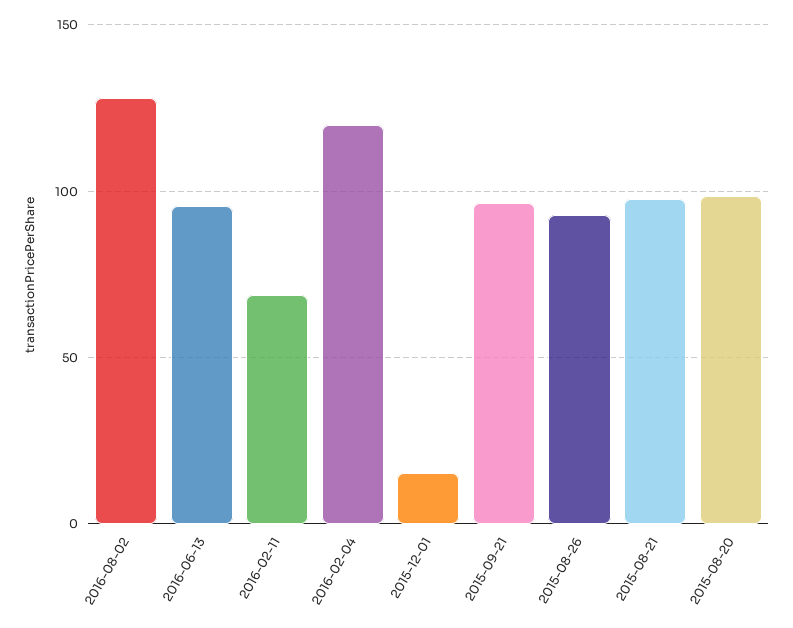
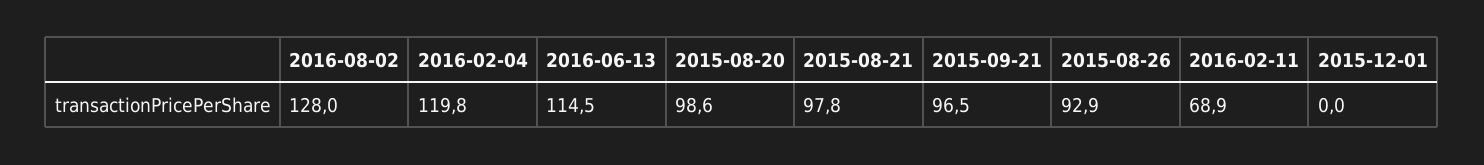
2016-06-13: 95 -> 114.5
2015-12-01: 15 -> 0

